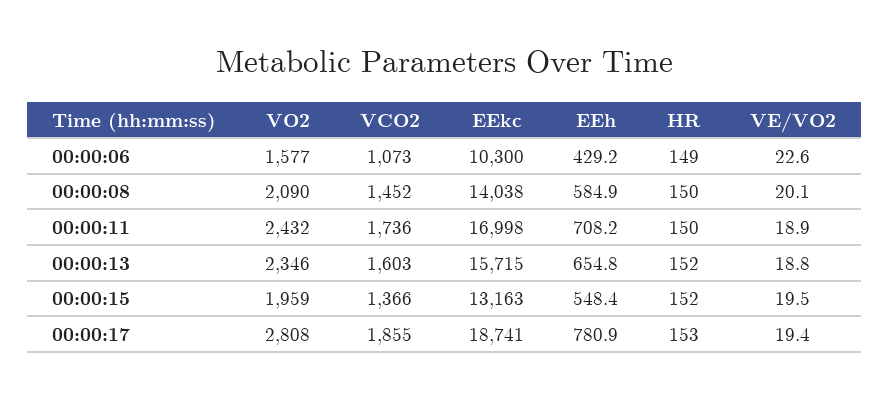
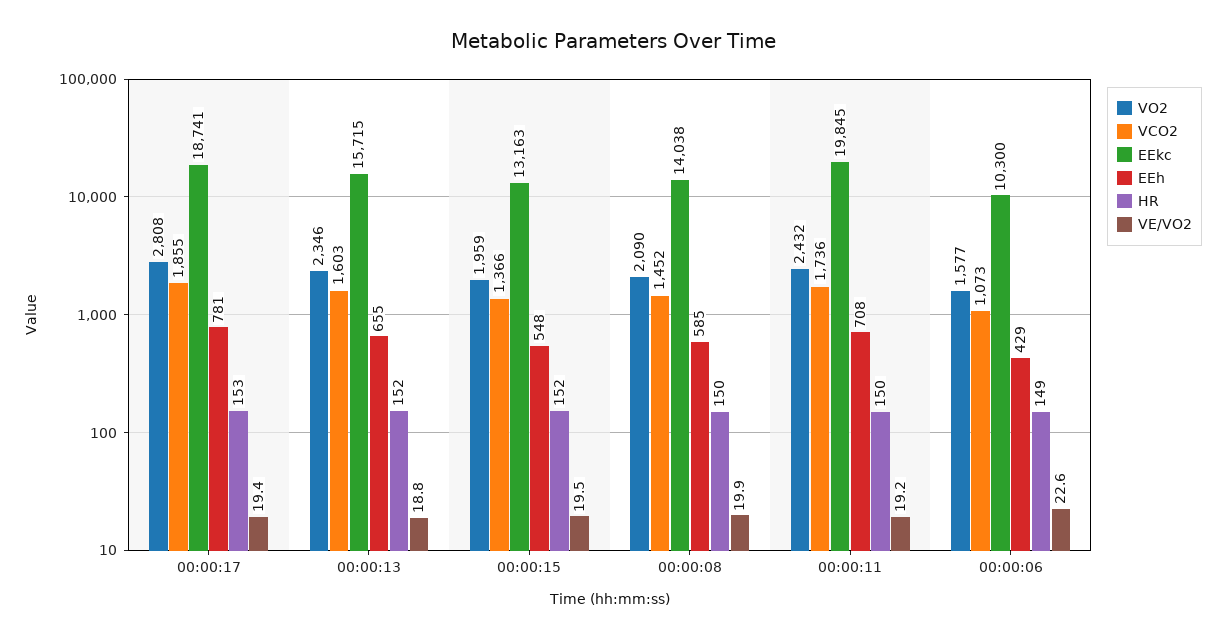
VE/VO2, 00:00:08: 20.1 -> 19.9
EEkc, 00:00:11: 16998 -> 19845
VE/VO2, 00:00:11: 18.9 -> 19.2

